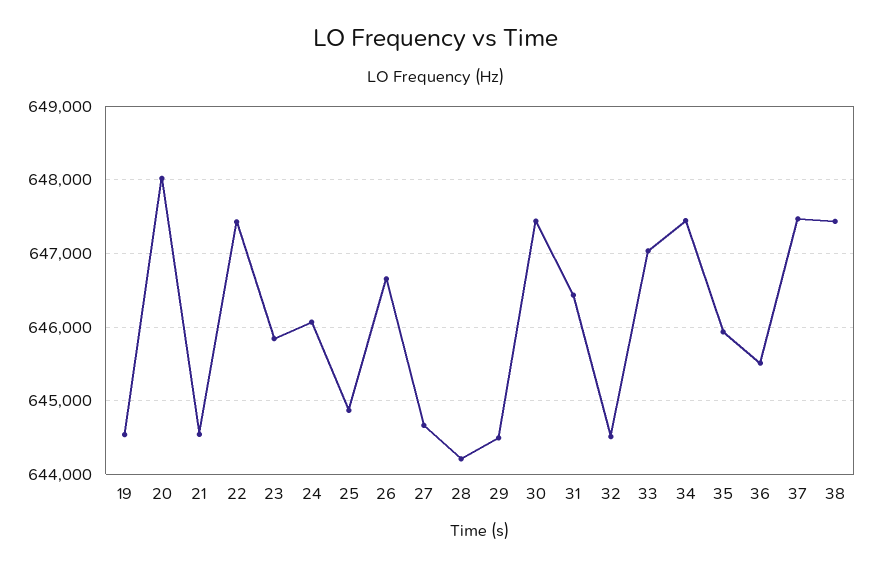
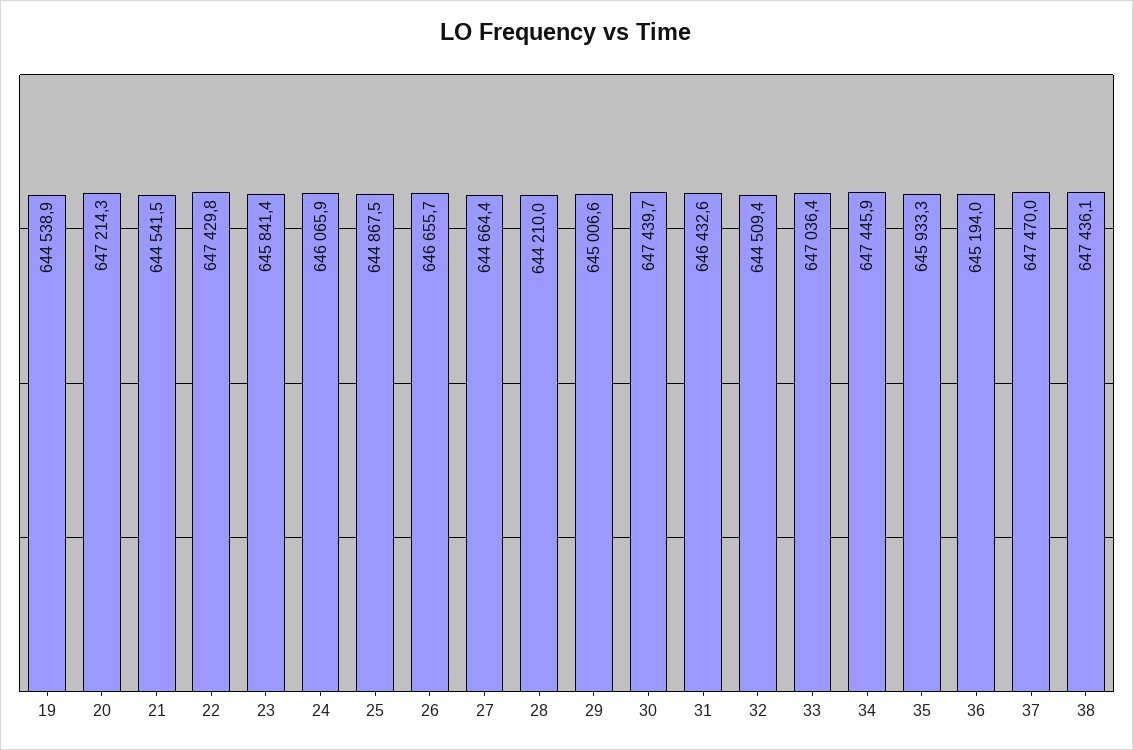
20: 648000 -> 647214.3
29: 644500 -> 645006.6
36: 645500 -> 645194

